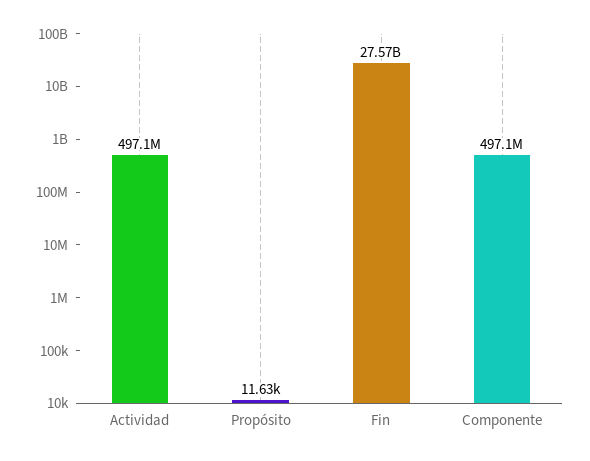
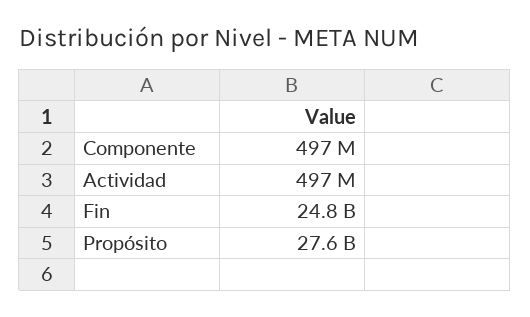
Propósito: 11630 -> 27600000000
Fin: 27570000000 -> 24800000000

